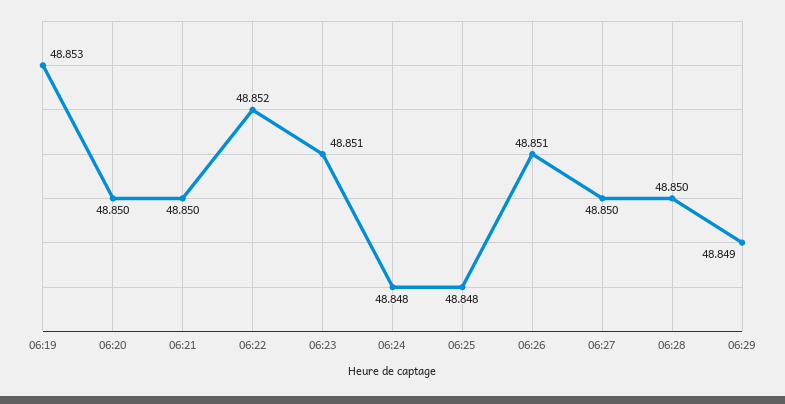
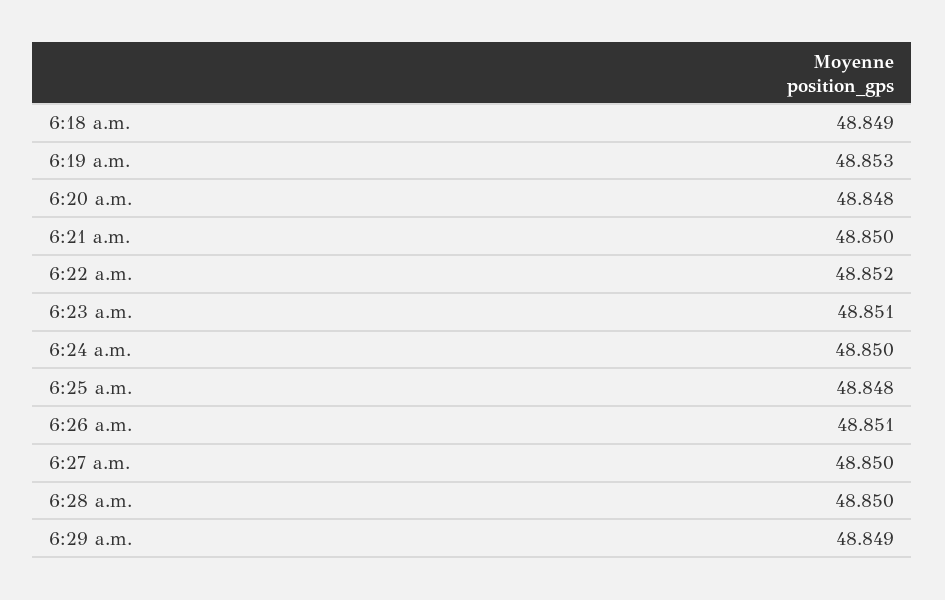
06:20: 48.85 -> 48.848
06:24: 48.848 -> 48.85
6:18 a.m.: none -> 48.849

